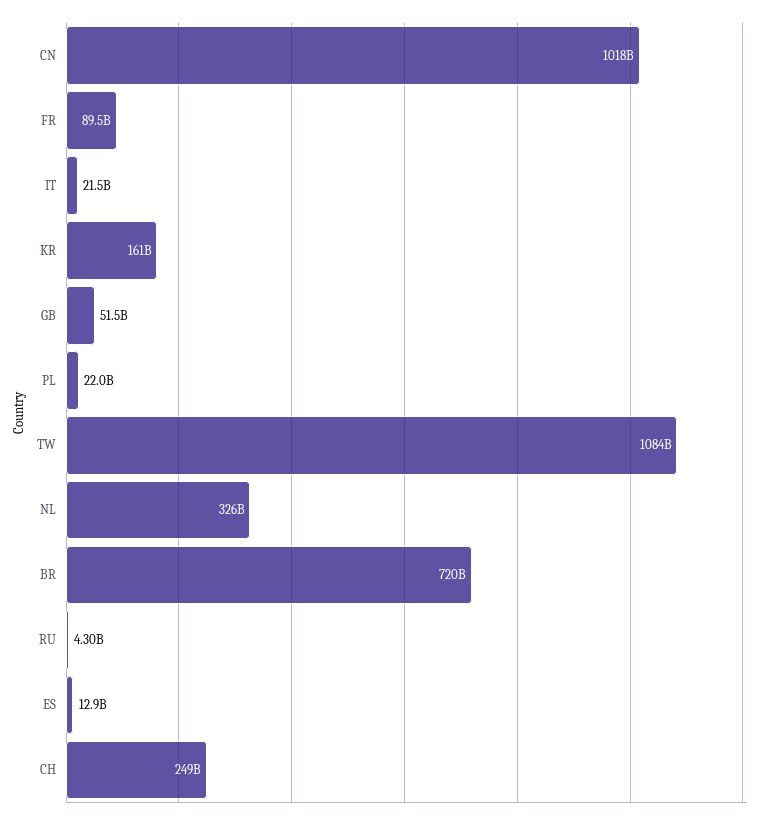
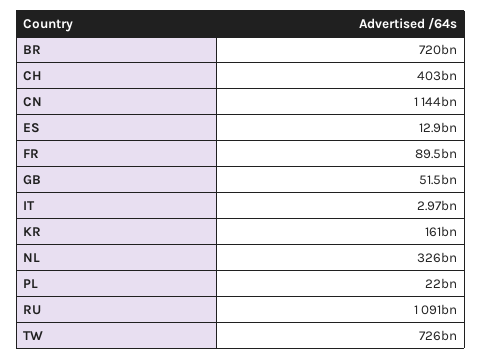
CN: 1018000000000 -> 1144000000000
IT: 21500000000 -> 2970000000
TW: 1084000000000 -> 726000000000
RU: 4300000000 -> 1091000000000
CH: 249000000000 -> 403000000000

